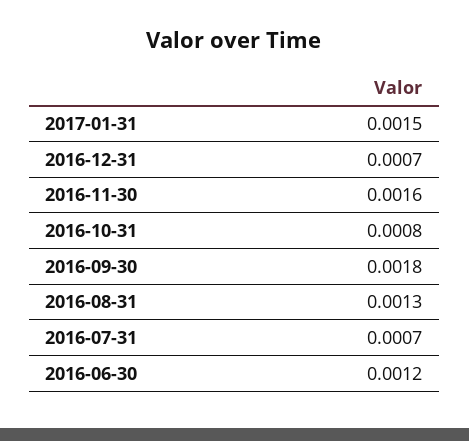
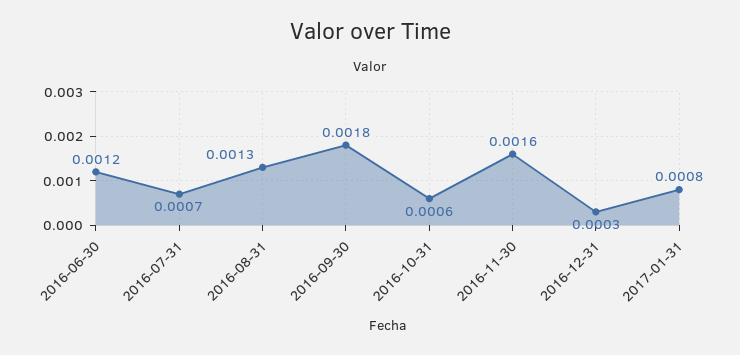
2017-01-31: 0.0015 -> 0.0008
2016-12-31: 0.0007 -> 0.0003
2016-10-31: 0.0008 -> 0.0006

